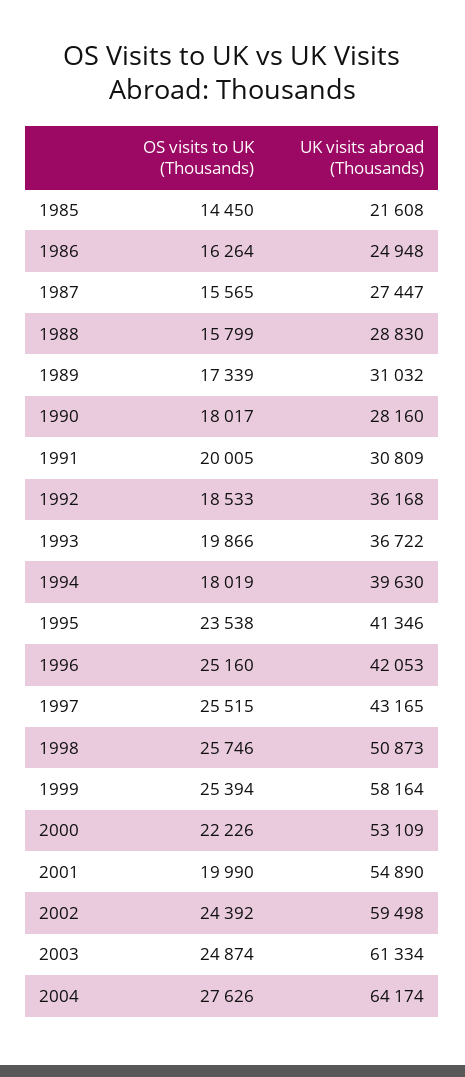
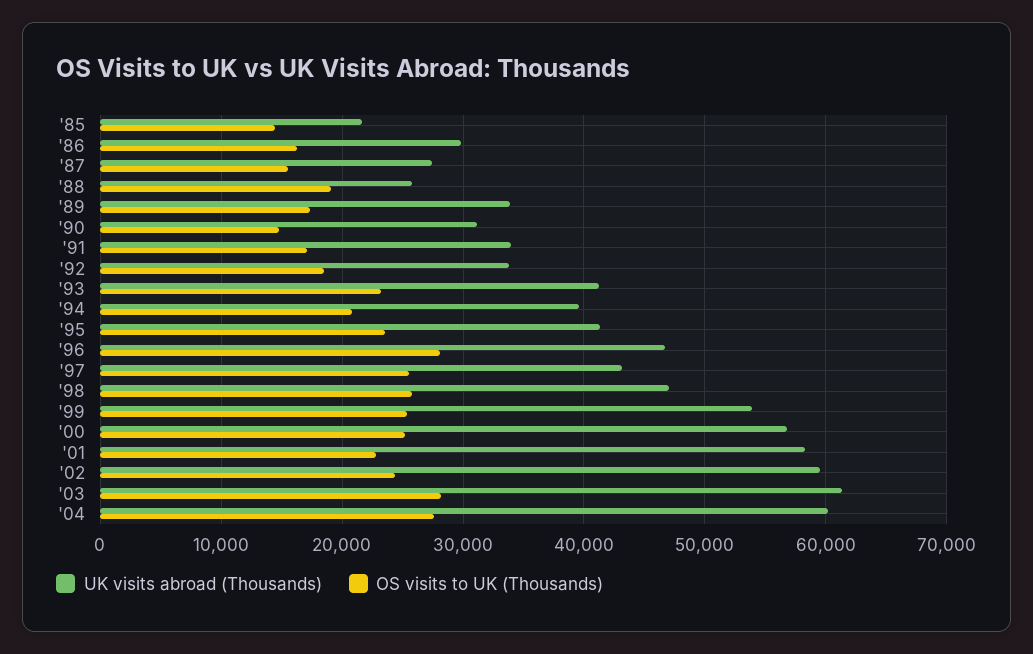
UK visits abroad (Thousands), 1986: 24948 -> 30000
OS visits to UK (Thousands), 1988: 15799 -> 19000
UK visits abroad (Thousands), 1988: 28830 -> 26000
UK visits abroad (Thousands), 1989: 31032 -> 34000
OS visits to UK (Thousands), 1990: 18017 -> 15000
UK visits abroad (Thousands), 1990: 28160 -> 31000
OS visits to UK (Thousands), 1991: 20005 -> 17000
UK visits abroad (Thousands), 1991: 30809 -> 34000
UK visits abroad (Thousands), 1992: 36168 -> 34000
OS visits to UK (Thousands), 1993: 19866 -> 23000
UK visits abroad (Thousands), 1993: 36722 -> 41000
OS visits to UK (Thousands), 1994: 18019 -> 21000
OS visits to UK (Thousands), 1996: 25160 -> 28000
UK visits abroad (Thousands), 1996: 42053 -> 47000
UK visits abroad (Thousands), 1998: 50873 -> 47000
UK visits abroad (Thousands), 1999: 58164 -> 54000
OS visits to UK (Thousands), 2000: 22226 -> 25000
UK visits abroad (Thousands), 2000: 53109 -> 57000
OS visits to UK (Thousands), 2001: 19990 -> 23000
UK visits abroad (Thousands), 2001: 54890 -> 58000
OS visits to UK (Thousands), 2003: 24874 -> 28000
UK visits abroad (Thousands), 2004: 64174 -> 60000

